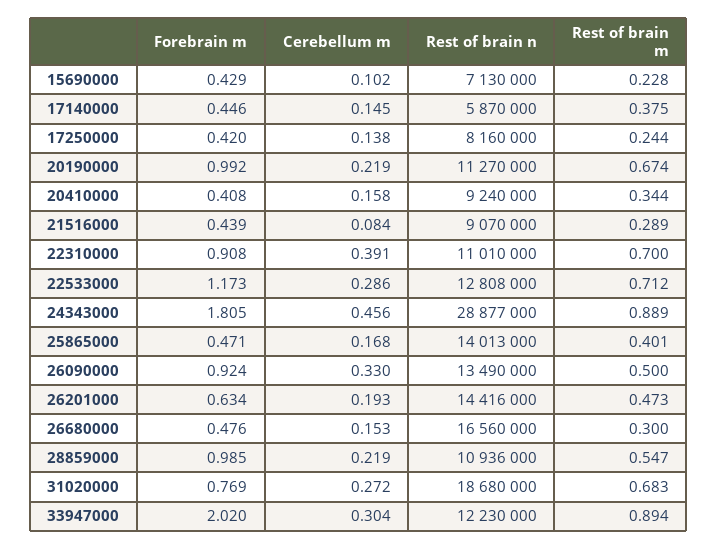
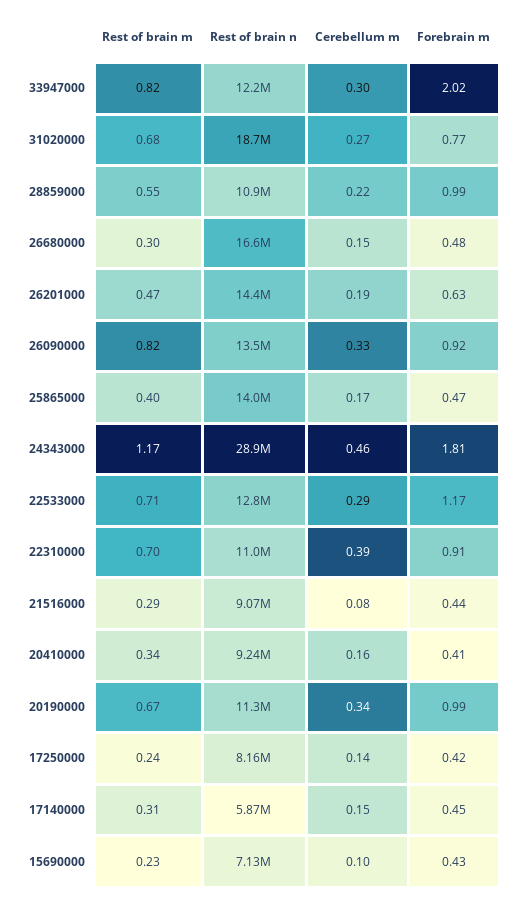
Rest of brain m, 17140000: 0.375 -> 0.31
Cerebellum m, 20190000: 0.219 -> 0.34
Rest of brain m, 24343000: 0.889 -> 1.17
Rest of brain m, 26090000: 0.5 -> 0.82
Rest of brain m, 33947000: 0.894 -> 0.82

